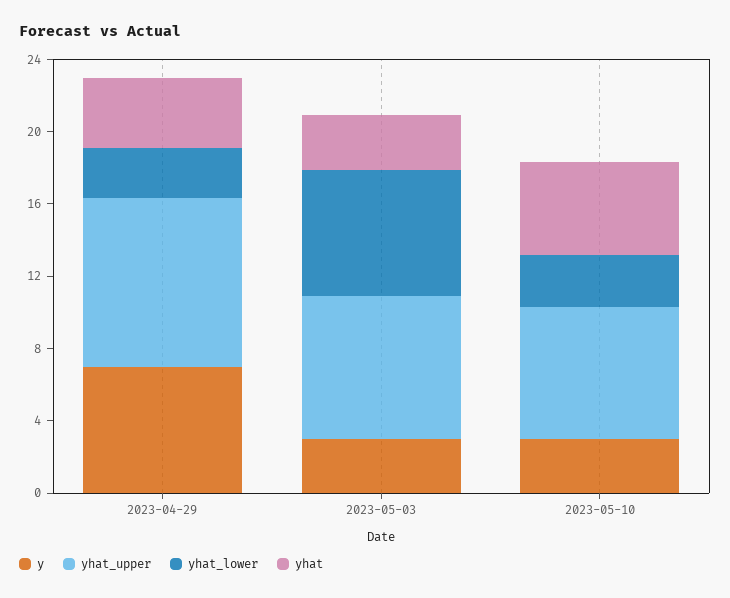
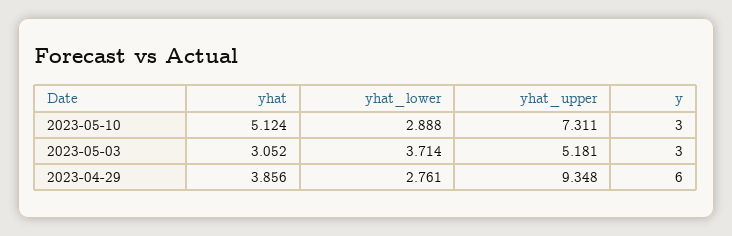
y, 2023-04-29: 7 -> 6
yhat_upper, 2023-05-03: 8 -> 5.181
yhat_lower, 2023-05-03: 7 -> 3.714

